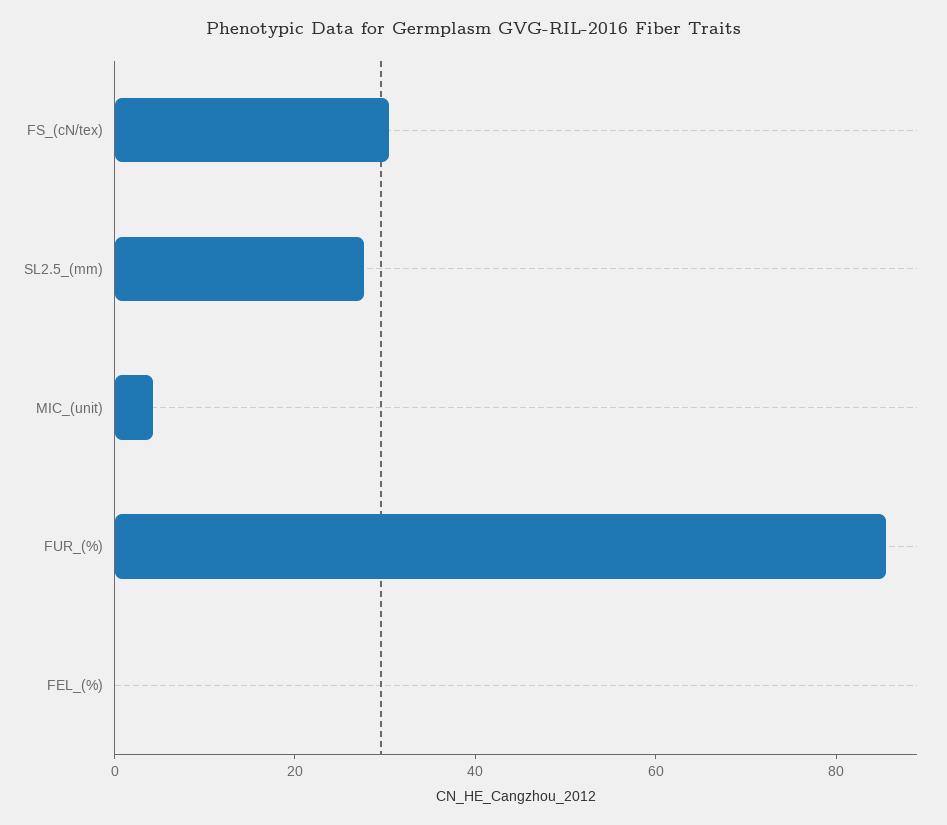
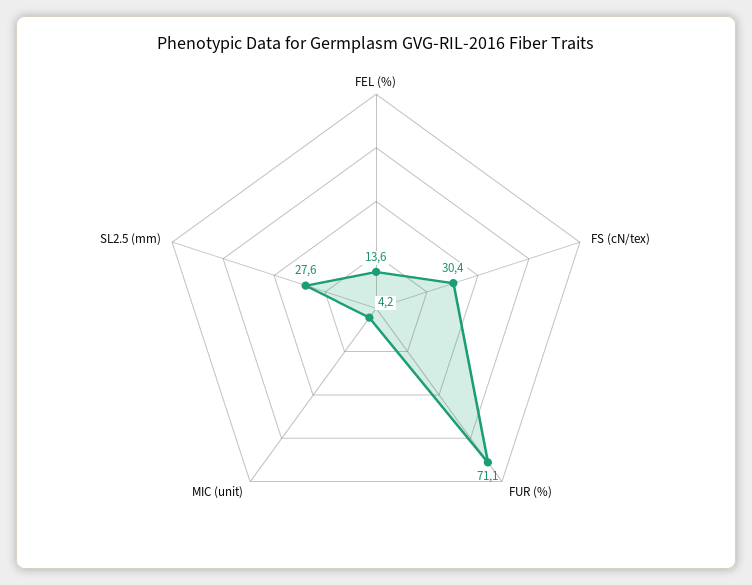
FUR_(%): 85 -> 71.1
FEL_(%): 0 -> 13.6

